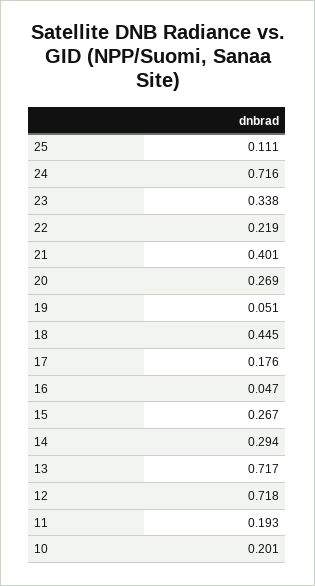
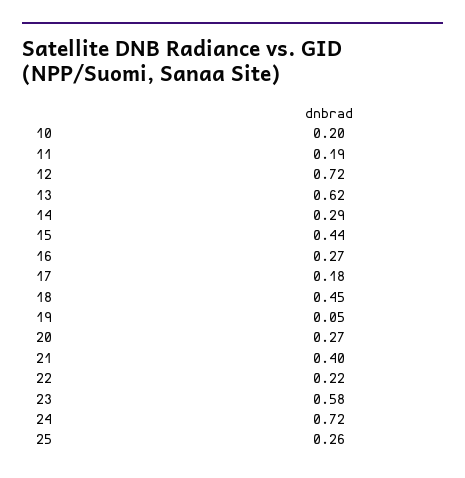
25: 0.111 -> 0.26
23: 0.338 -> 0.58
16: 0.047 -> 0.27
15: 0.267 -> 0.44
13: 0.717 -> 0.62

